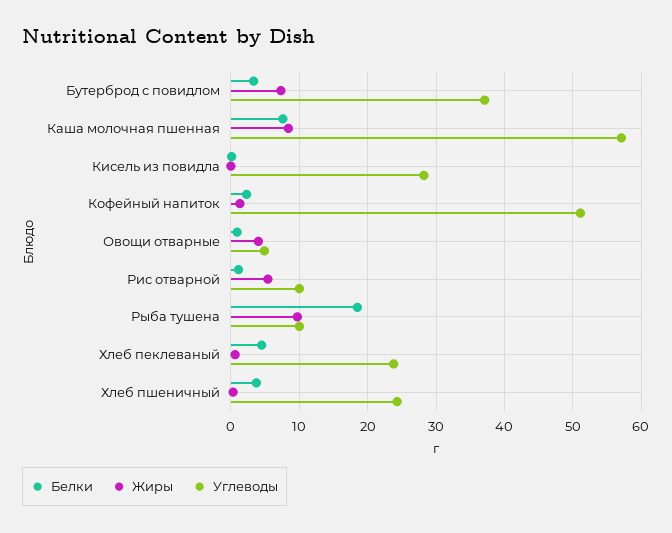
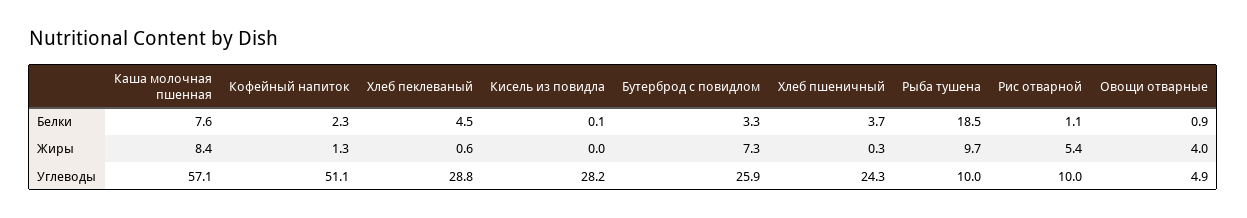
Углеводы, Бутерброд с повидлом: 37 -> 25.9
Углеводы, Хлеб пеклеваный: 24 -> 28.8

